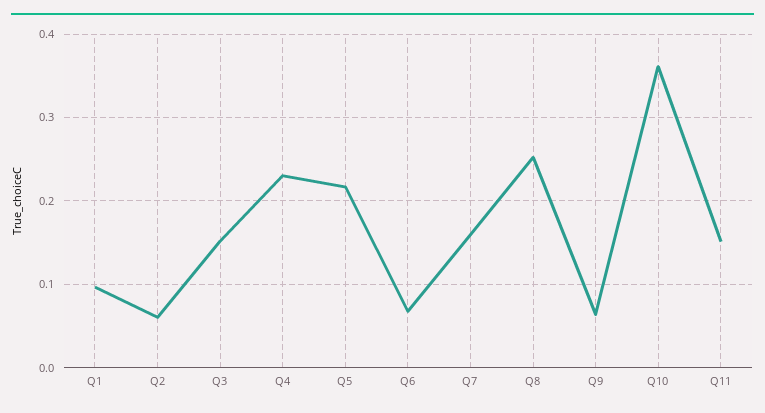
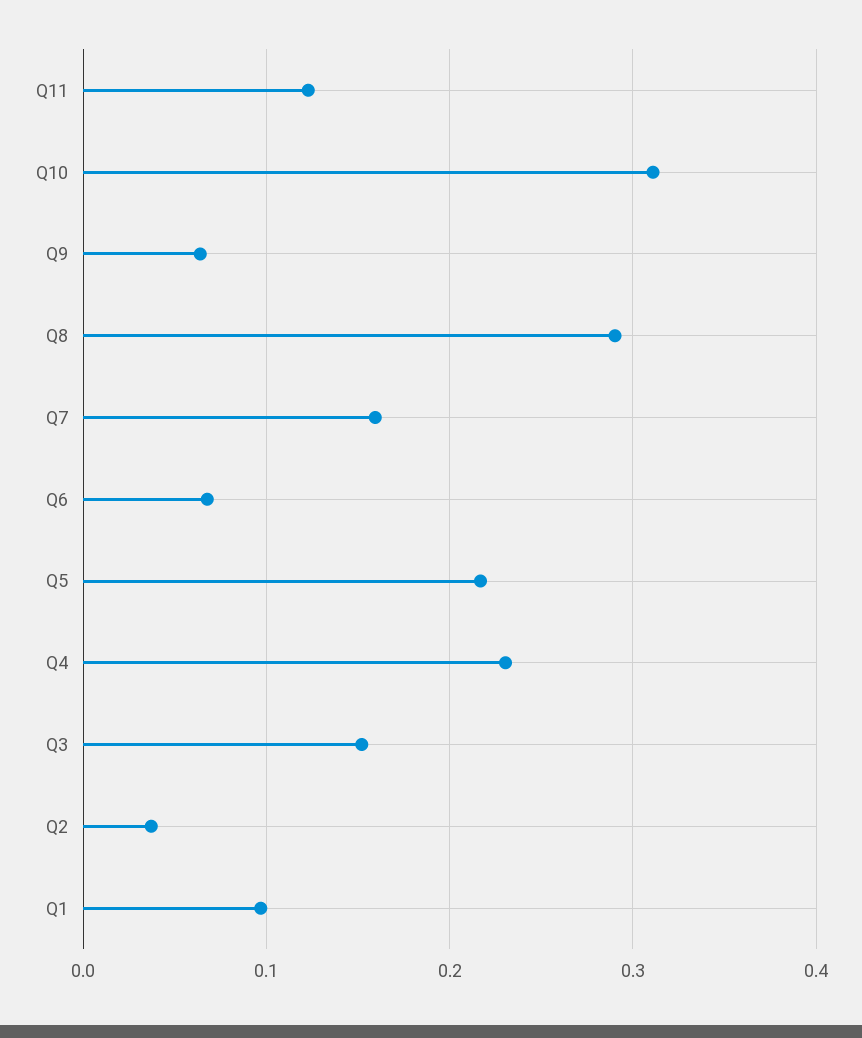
Q2: 0.06 -> 0.04
Q8: 0.25 -> 0.29
Q10: 0.36 -> 0.31
Q11: 0.15 -> 0.12

